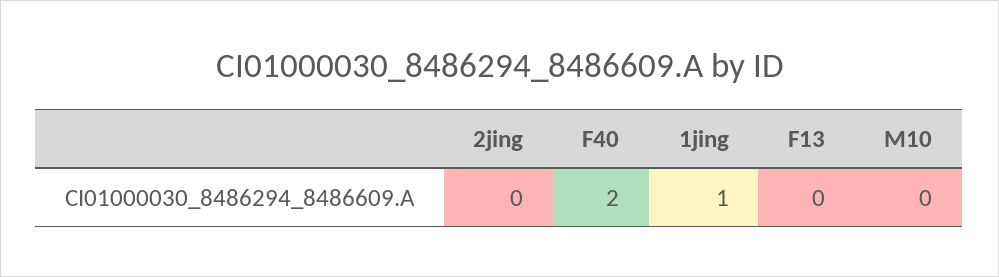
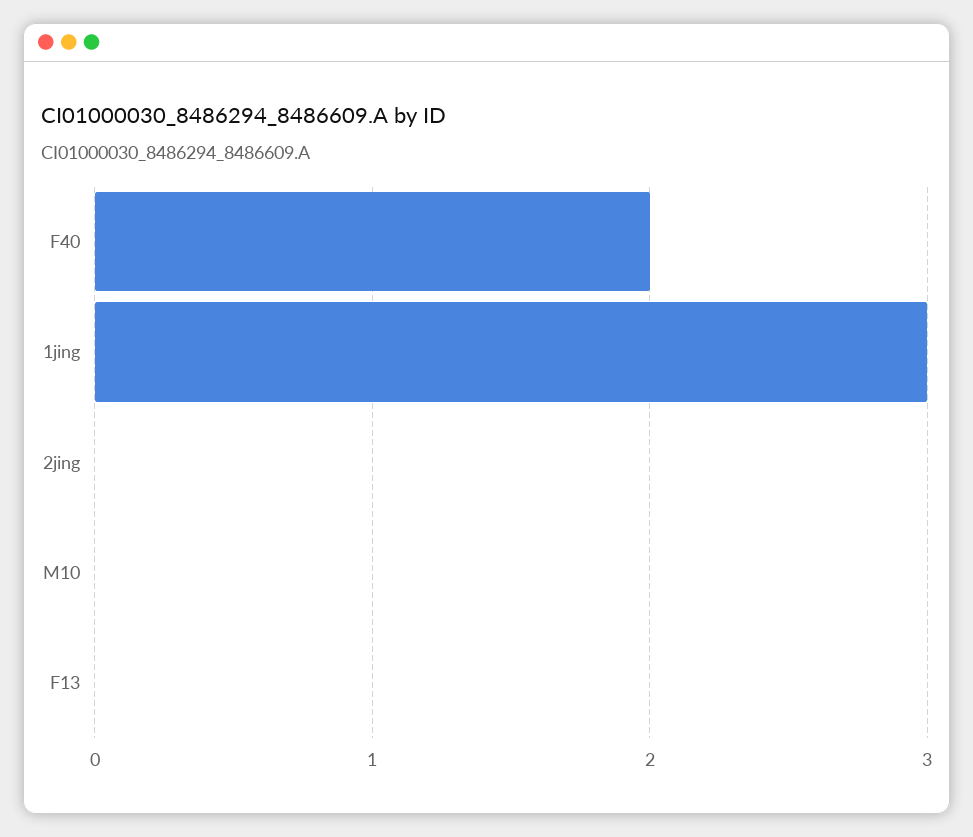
1jing: 1 -> 3

